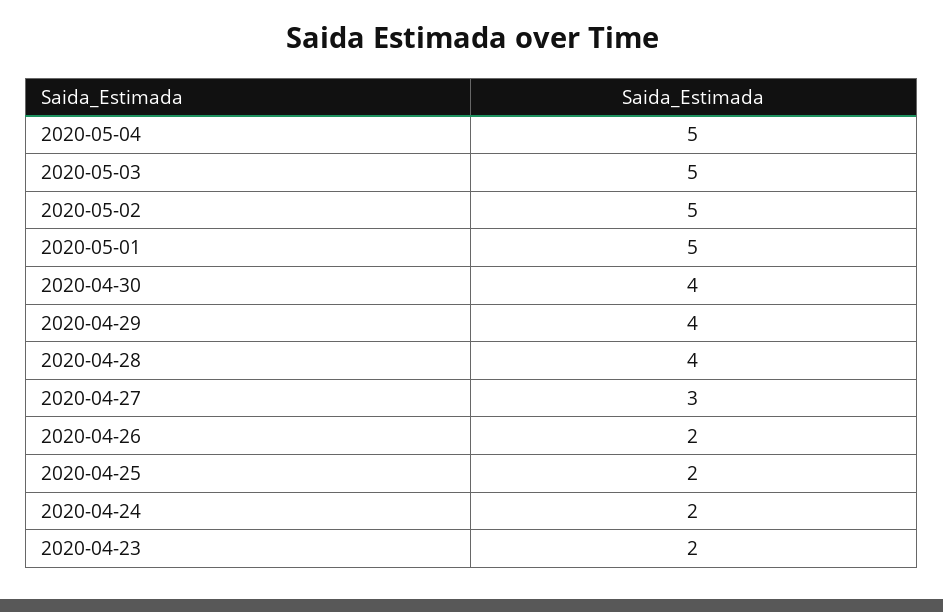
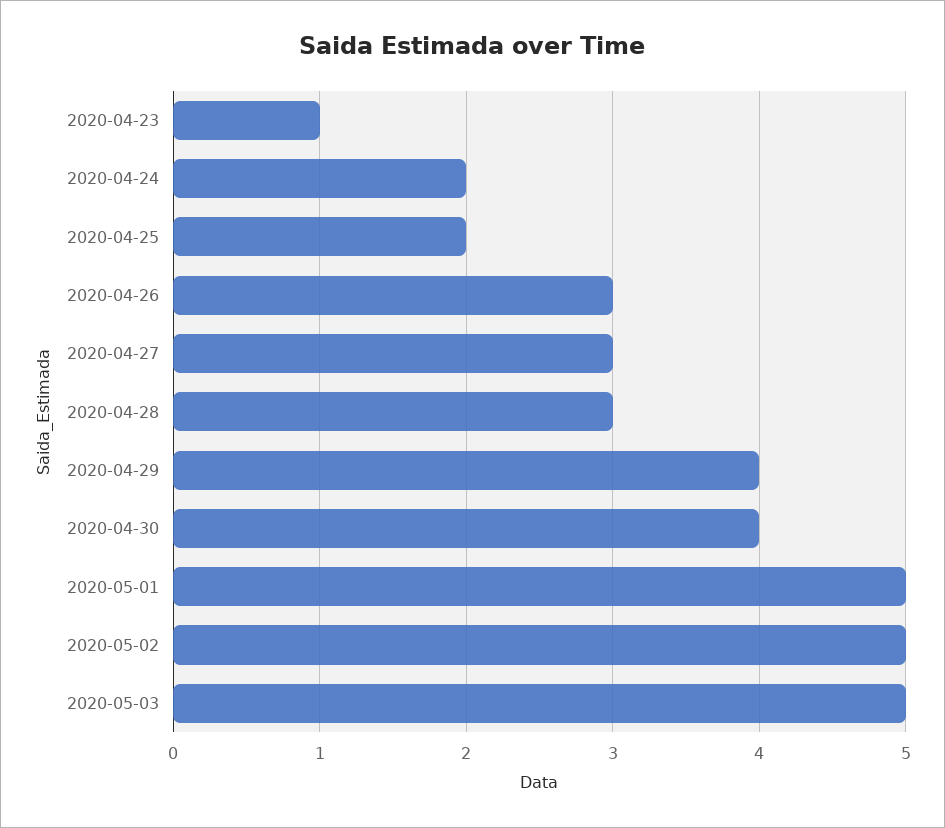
2020-05-04: 5 -> none
2020-04-28: 4 -> 3
2020-04-26: 2 -> 3
2020-04-23: 2 -> 1

